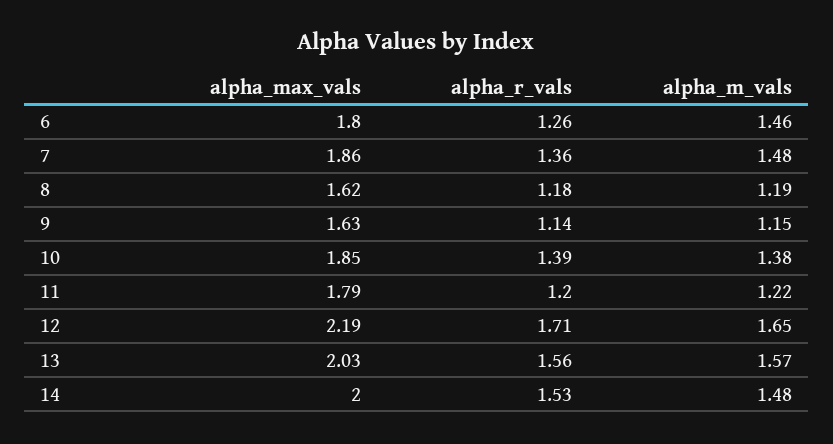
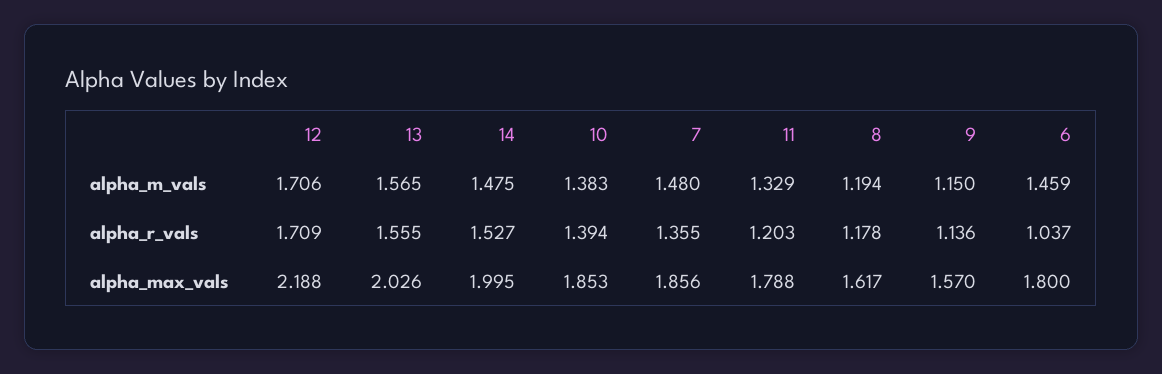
alpha_r_vals, 6: 1.26 -> 1.037
alpha_max_vals, 9: 1.63 -> 1.57
alpha_m_vals, 11: 1.22 -> 1.329
alpha_m_vals, 12: 1.65 -> 1.706

